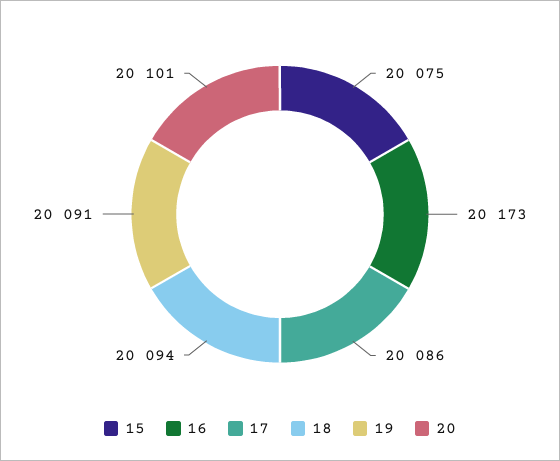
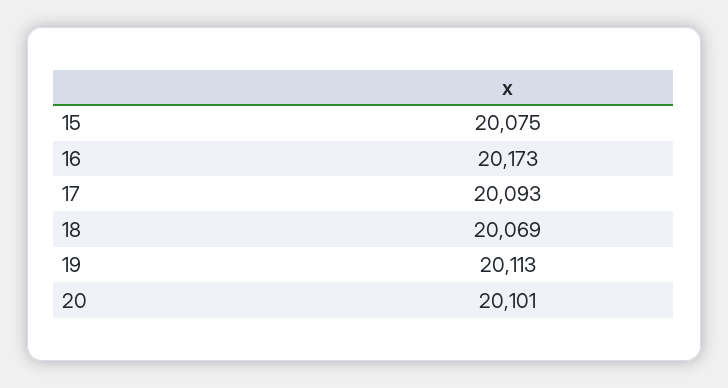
17: 20086 -> 20093
18: 20094 -> 20069
19: 20091 -> 20113

